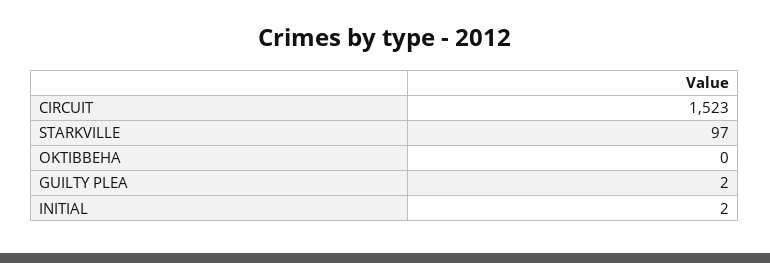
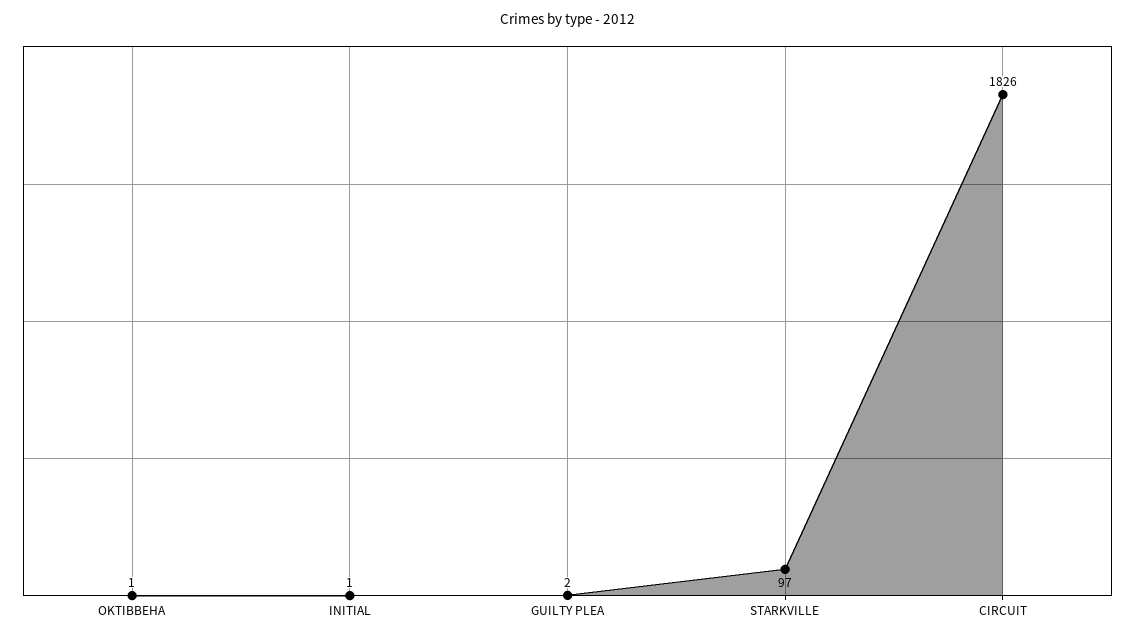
CIRCUIT: 1523 -> 1826
OKTIBBEHA: 0 -> 1
INITIAL: 2 -> 1

